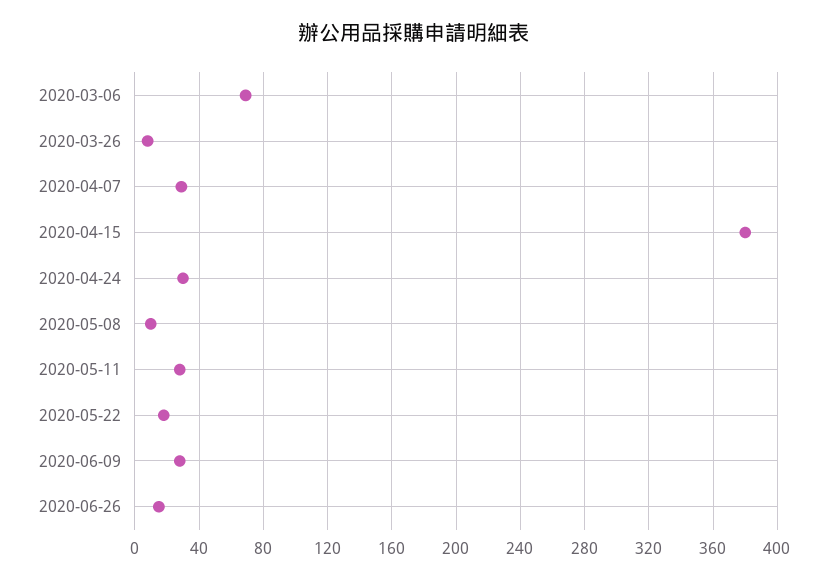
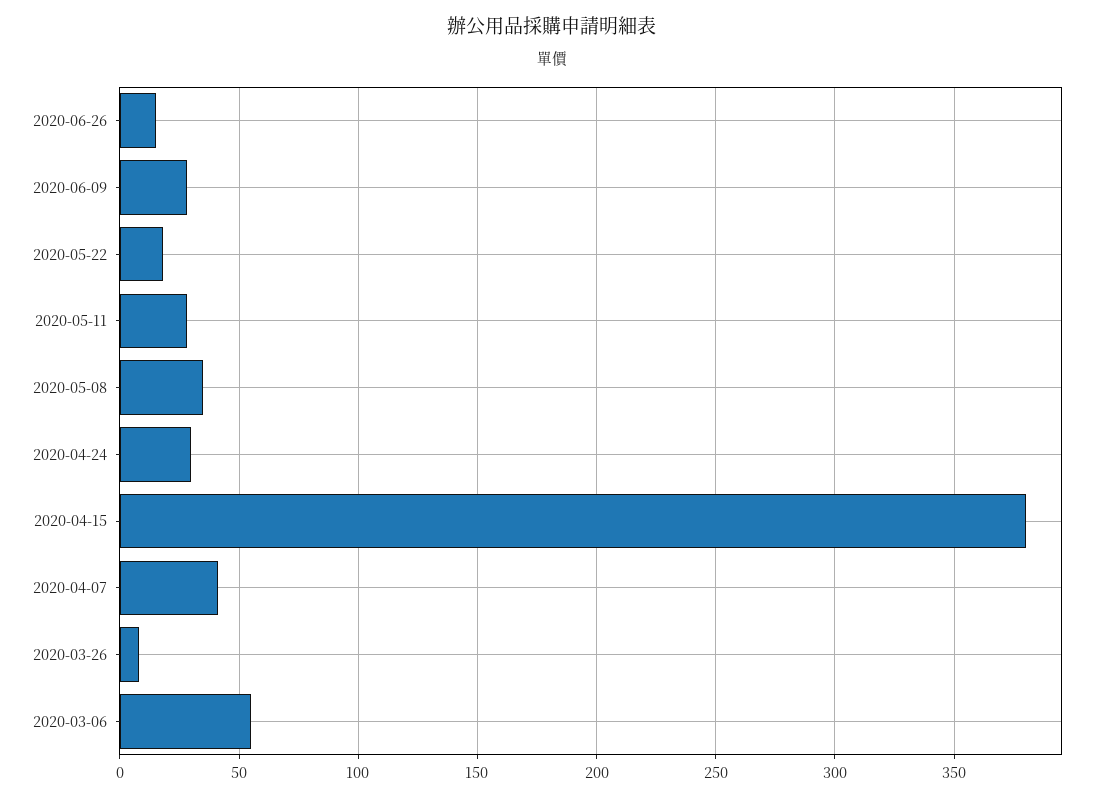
2020-03-06: 70 -> 55
2020-04-07: 30 -> 40
2020-05-08: 10 -> 35

